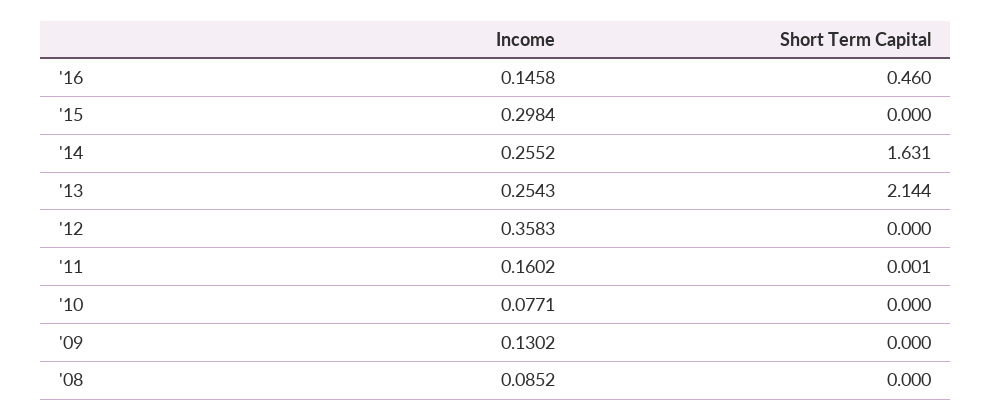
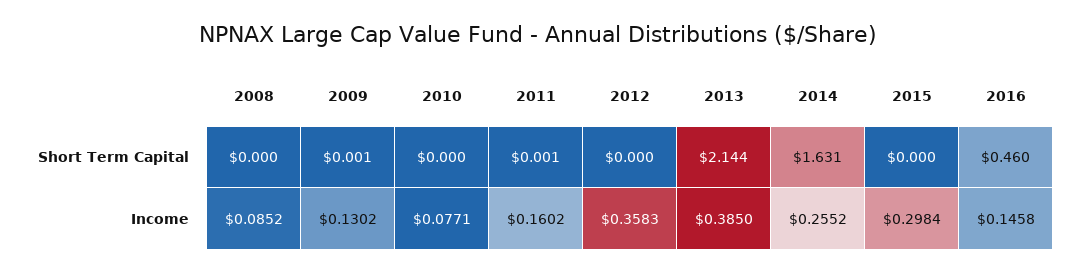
Income, '13: 0.2543 -> 0.385
Short Term Capital, '09: 0 -> 0.001

